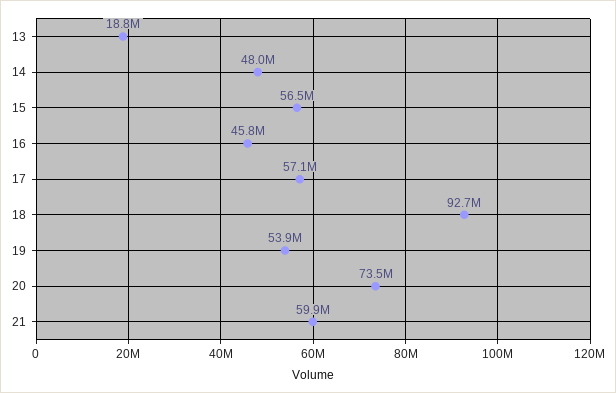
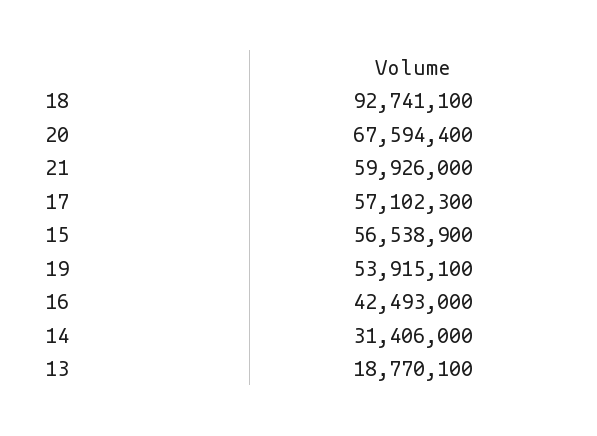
14: 48000000 -> 31406000
16: 45800000 -> 42493000
20: 73500000 -> 67594400

